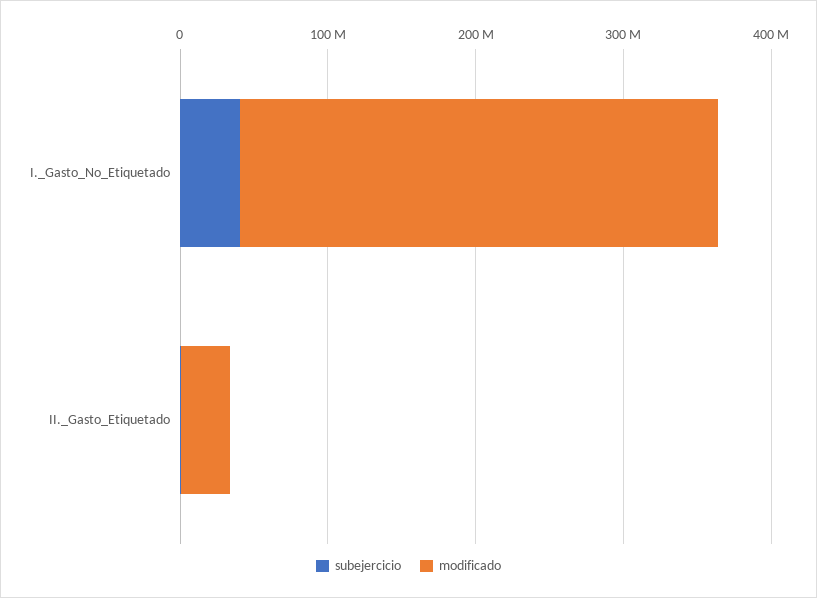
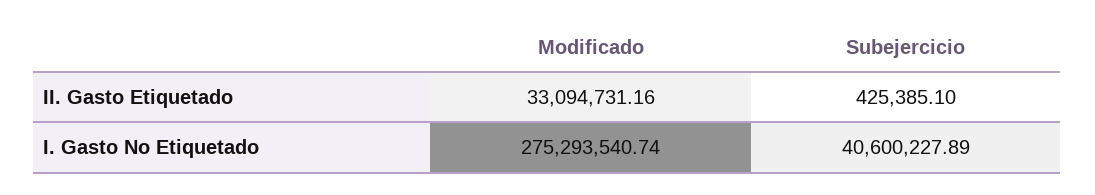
modificado, I._Gasto_No_Etiquetado: 320000000 -> 275293540.74

